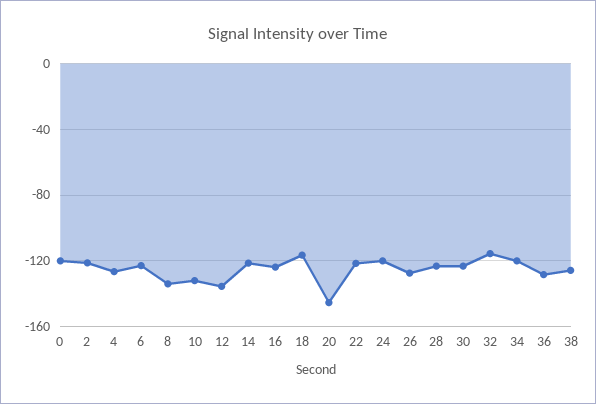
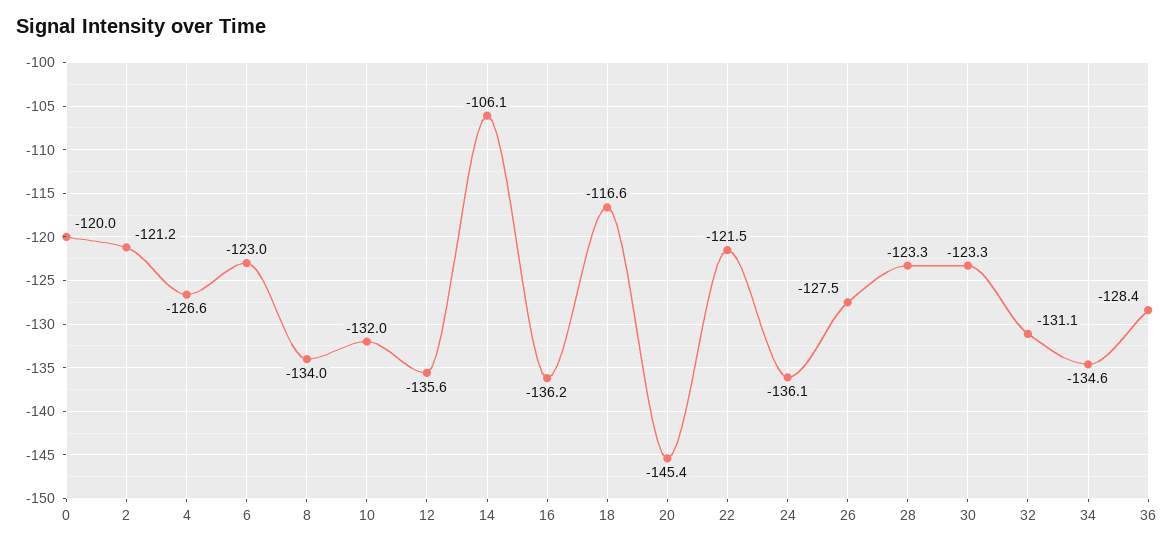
14: -120 -> -106.1
16: -125 -> -136.2
24: -120 -> -136.1
32: -115 -> -131.1
34: -120 -> -134.6
38: -125 -> none

